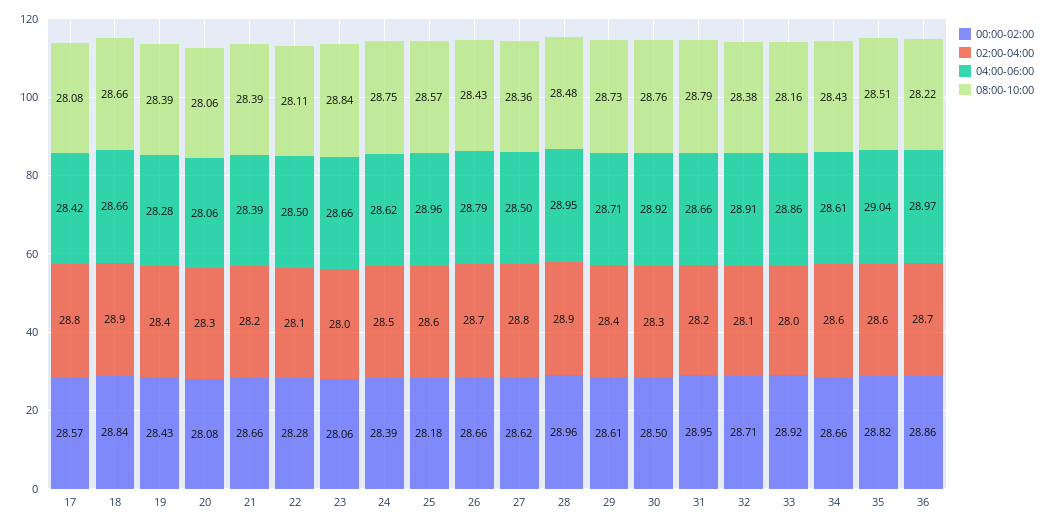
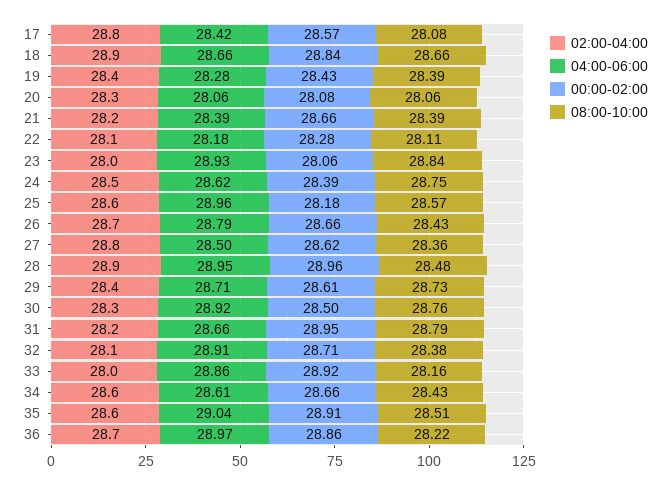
04:00-06:00, 22: 28.5 -> 28.18
04:00-06:00, 23: 28.66 -> 28.93
00:00-02:00, 35: 28.82 -> 28.91

